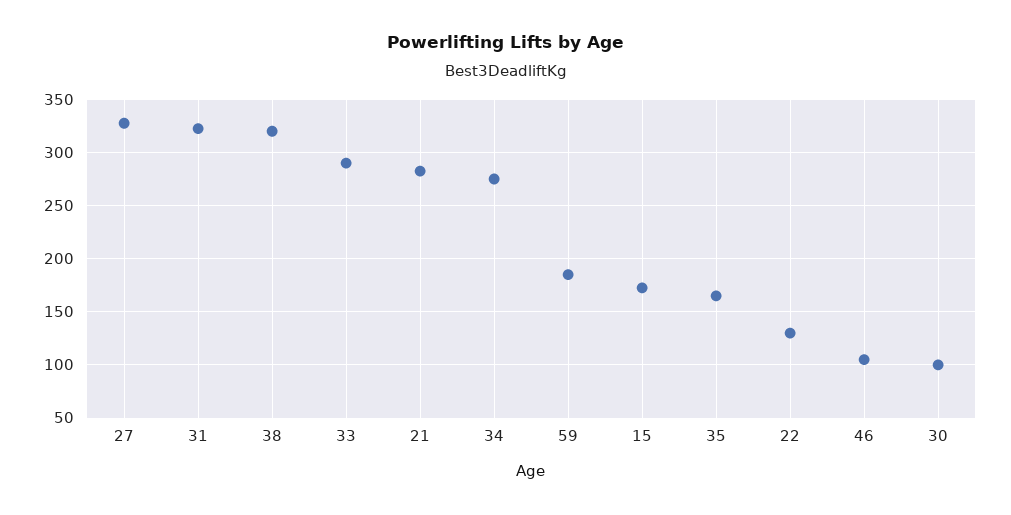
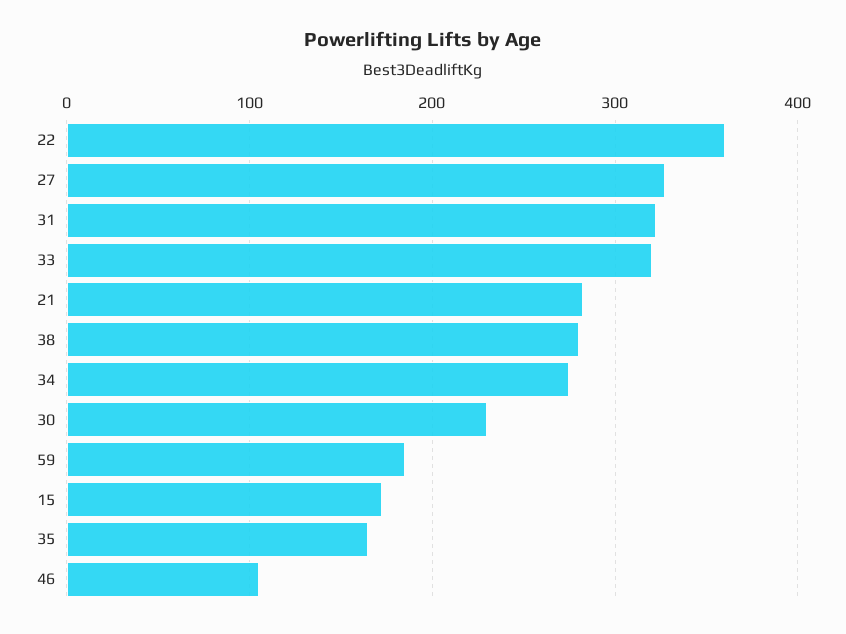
38: 320 -> 280
33: 290 -> 320
22: 130 -> 360
30: 100 -> 230

